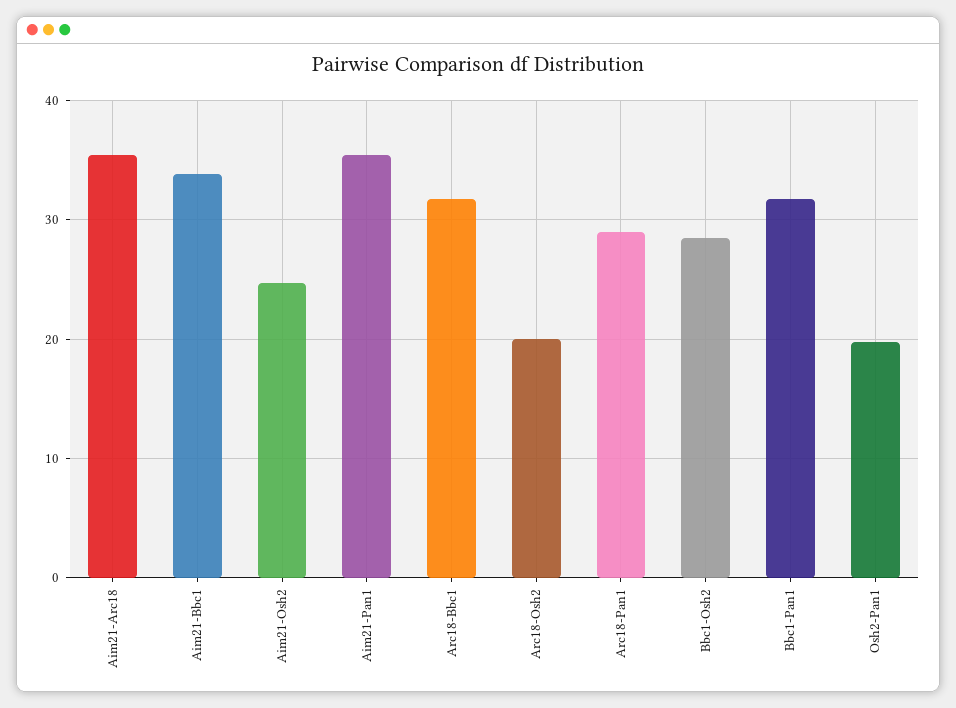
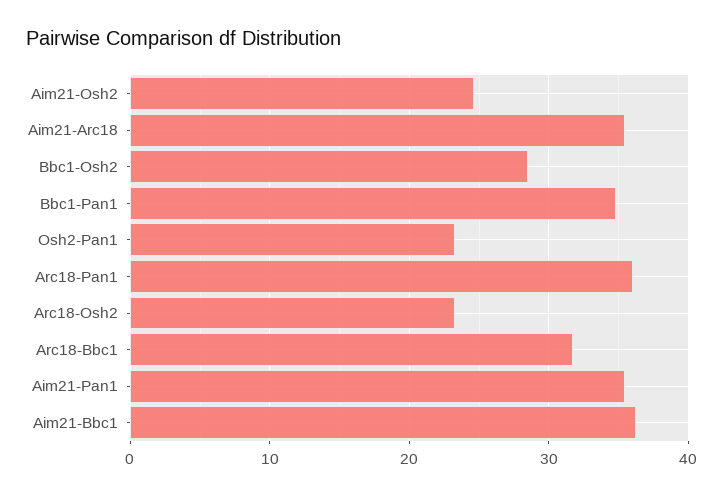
Aim21-Bbc1: 34 -> 36
Arc18-Osh2: 20 -> 23
Arc18-Pan1: 29 -> 36
Bbc1-Pan1: 32 -> 35
Osh2-Pan1: 20 -> 23

